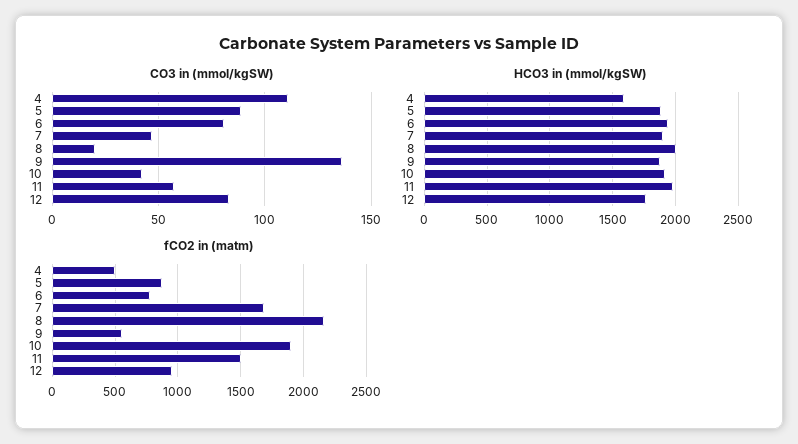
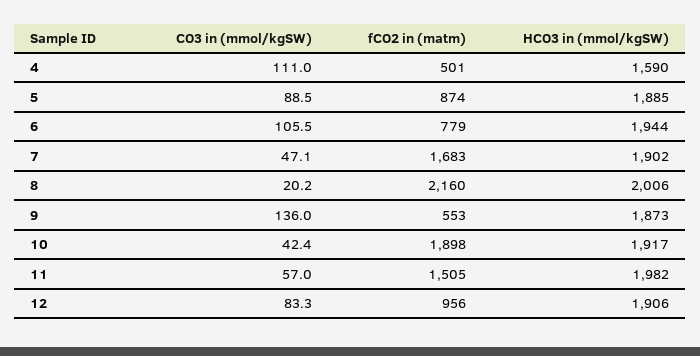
CO3 in (mmol/kgSW), 6: 80 -> 105.5
HCO3 in (mmol/kgSW), 12: 1750 -> 1906

